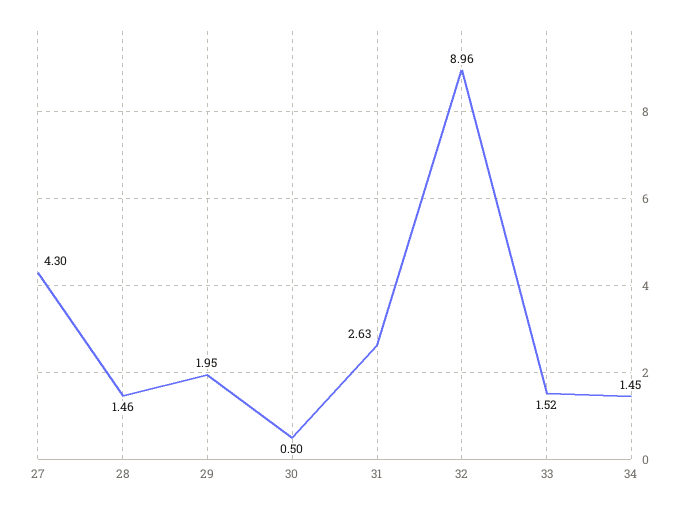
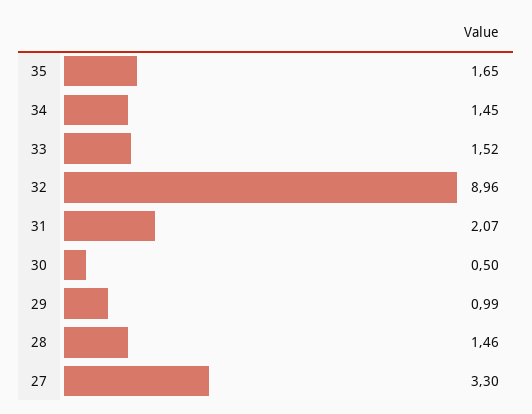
27: 4.3 -> 3.3
29: 1.95 -> 0.99
31: 2.63 -> 2.07
35: none -> 1.65

